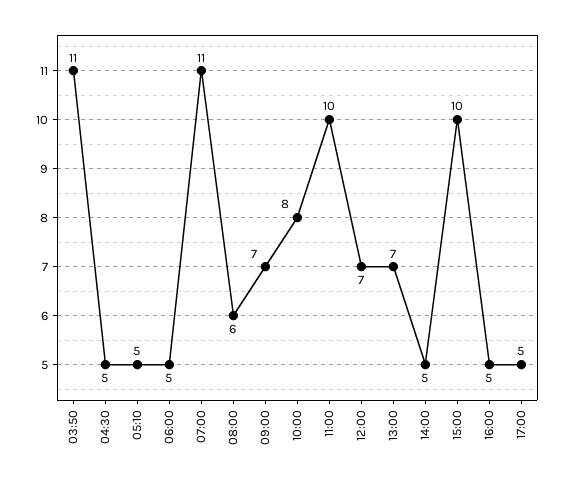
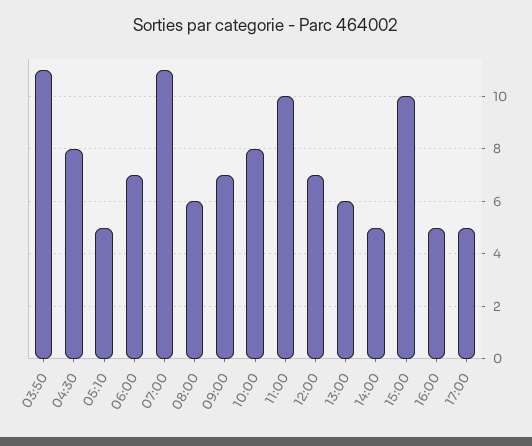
04:30: 5 -> 8
06:00: 5 -> 7
13:00: 7 -> 6

